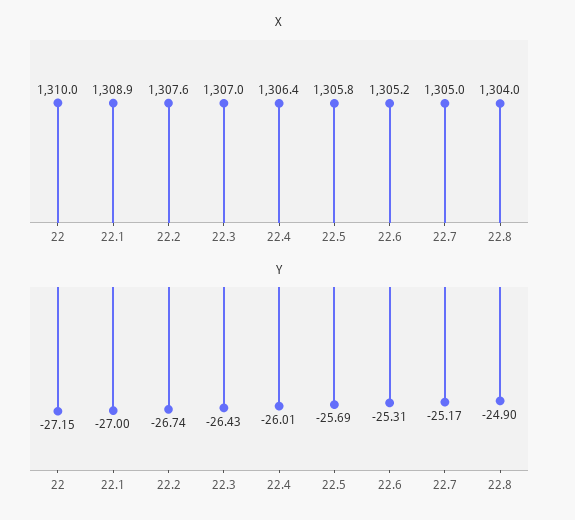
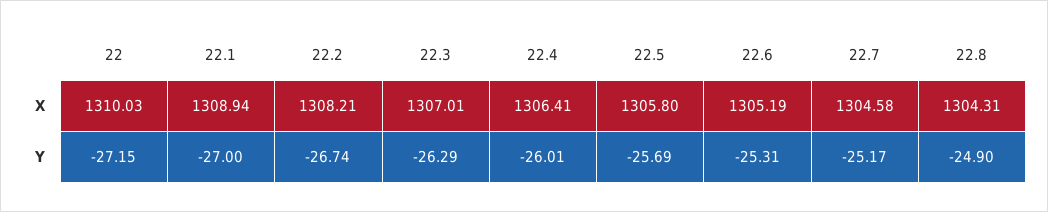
X, 22.2: 1307.6 -> 1308.21
X, 22.7: 1305 -> 1304.58
X, 22.8: 1304 -> 1304.31
Y, 22.3: -26.43 -> -26.29

